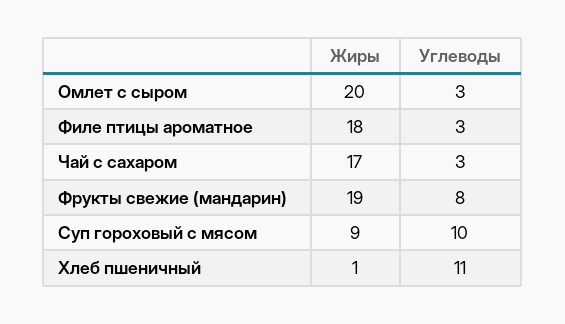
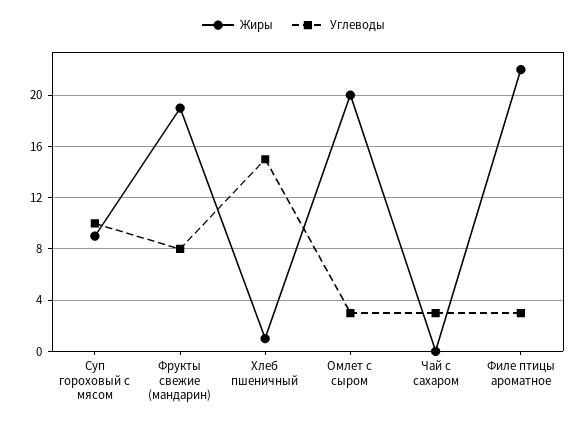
Жиры, Филе птицы ароматное: 18 -> 22
Жиры, Чай с сахаром: 17 -> 0
Углеводы, Хлеб пшеничный: 11 -> 15

